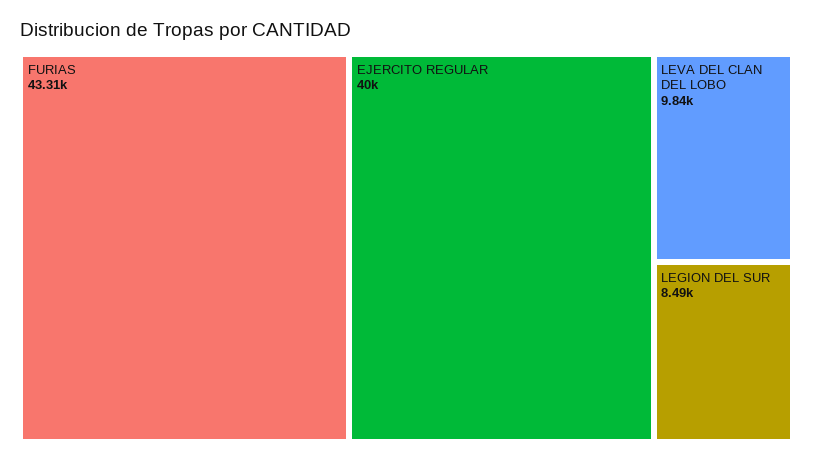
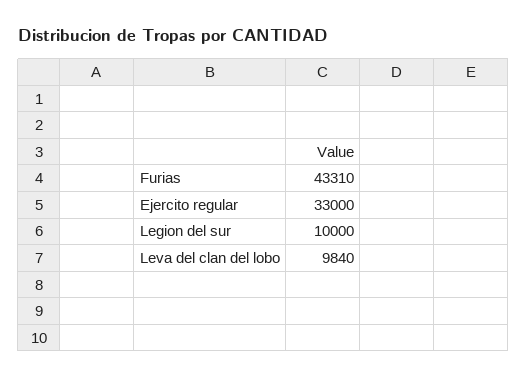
EJERCITO REGULAR: 40000 -> 33000
LEGION DEL SUR: 8490 -> 10000

